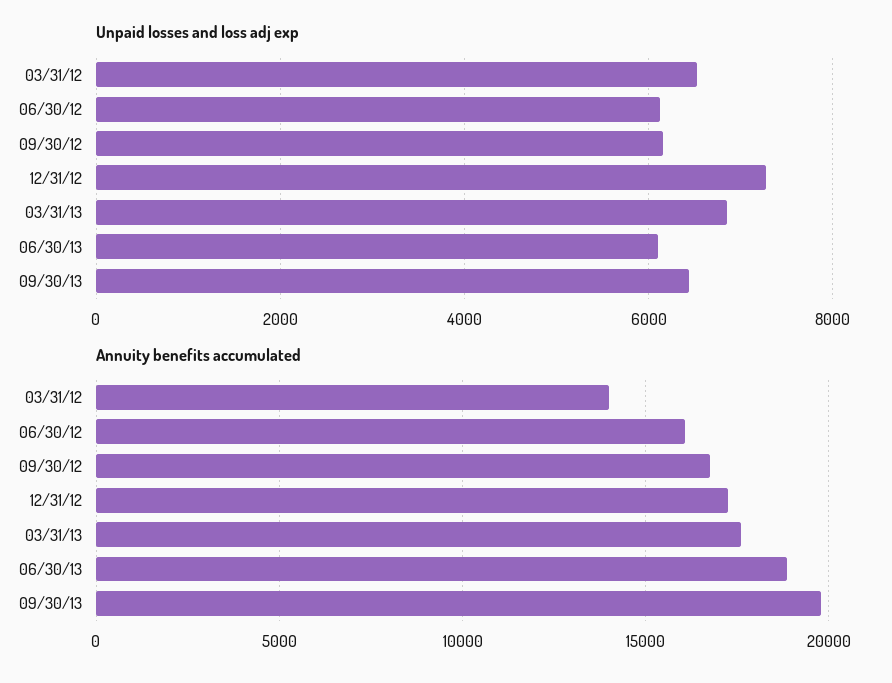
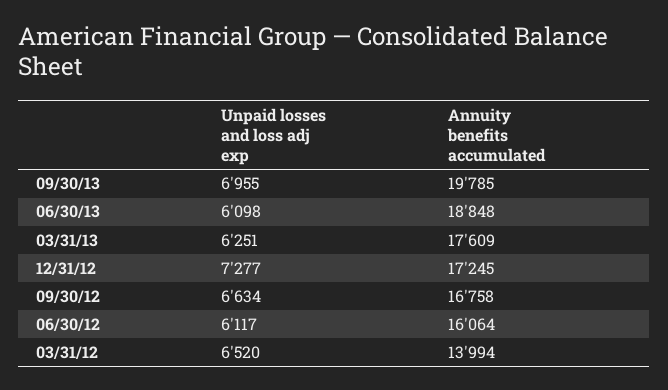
Unpaid losses and loss adj exp, 09/30/12: 6200 -> 6634
Unpaid losses and loss adj exp, 03/31/13: 6800 -> 6251
Unpaid losses and loss adj exp, 09/30/13: 6400 -> 6955

